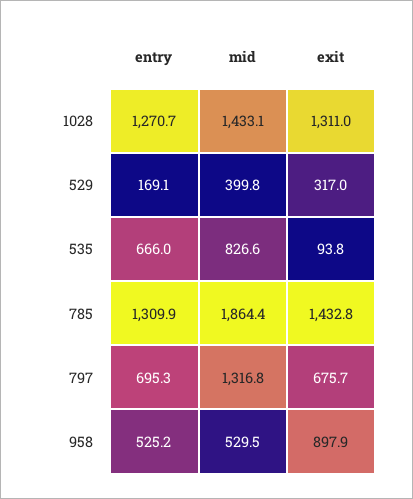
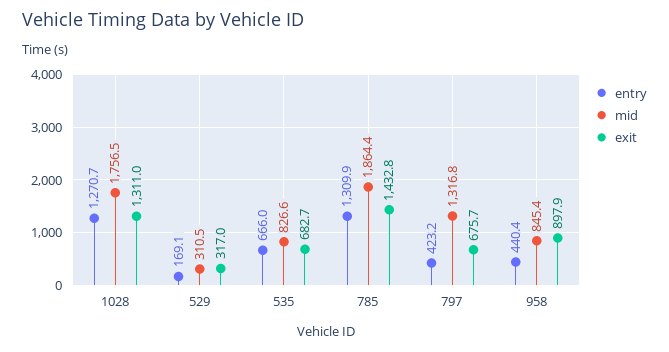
mid, 1028: 1433.1 -> 1756.5
mid, 529: 399.8 -> 310.5
exit, 535: 93.8 -> 682.7
entry, 797: 695.3 -> 423.2
entry, 958: 525.2 -> 440.4
mid, 958: 529.5 -> 845.4

